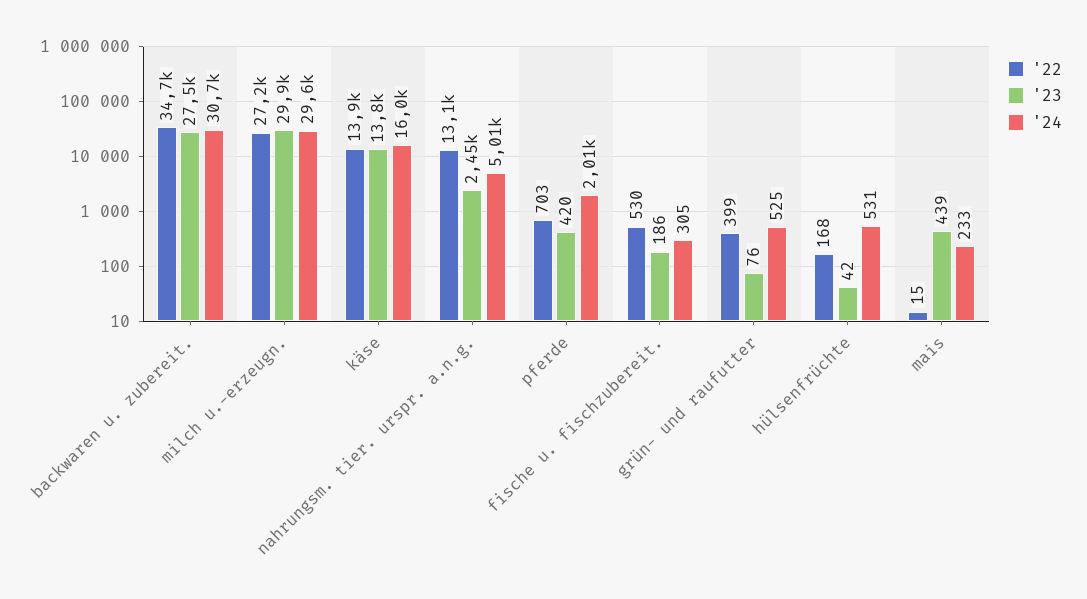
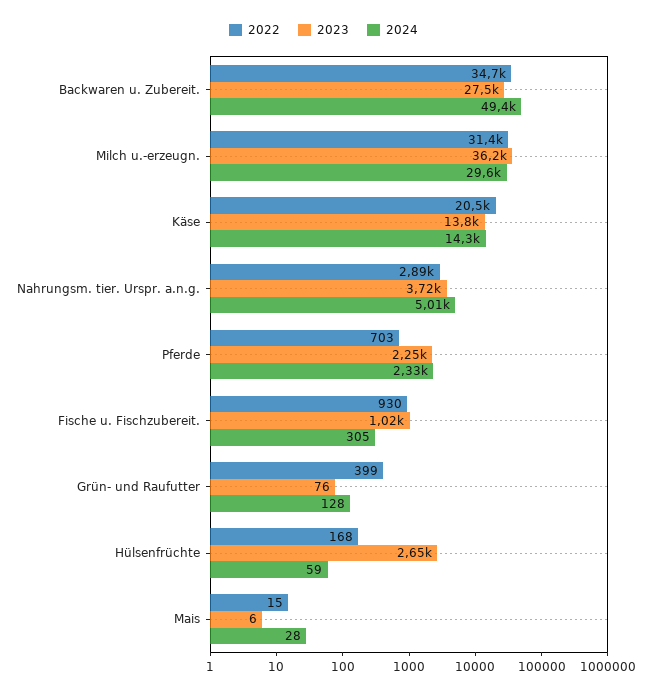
'24, backwaren u. zubereit.: 30700 -> 49400
'22, milch u.-erzeugn.: 27200 -> 31400
'23, milch u.-erzeugn.: 29900 -> 36200
'22, käse: 13900 -> 20500
'24, käse: 16000 -> 14300
'22, nahrungsm. tier. urspr. a.n.g.: 13100 -> 2890
'23, nahrungsm. tier. urspr. a.n.g.: 2450 -> 3720
'23, pferde: 420 -> 2250
'24, pferde: 2010 -> 2330
'22, fische u. fischzubereit.: 530 -> 930
'23, fische u. fischzubereit.: 186 -> 1020
'24, grün- und raufutter: 525 -> 128
'23, hülsenfrüchte: 42 -> 2650
'24, hülsenfrüchte: 531 -> 59
'23, mais: 439 -> 6
'24, mais: 233 -> 28

